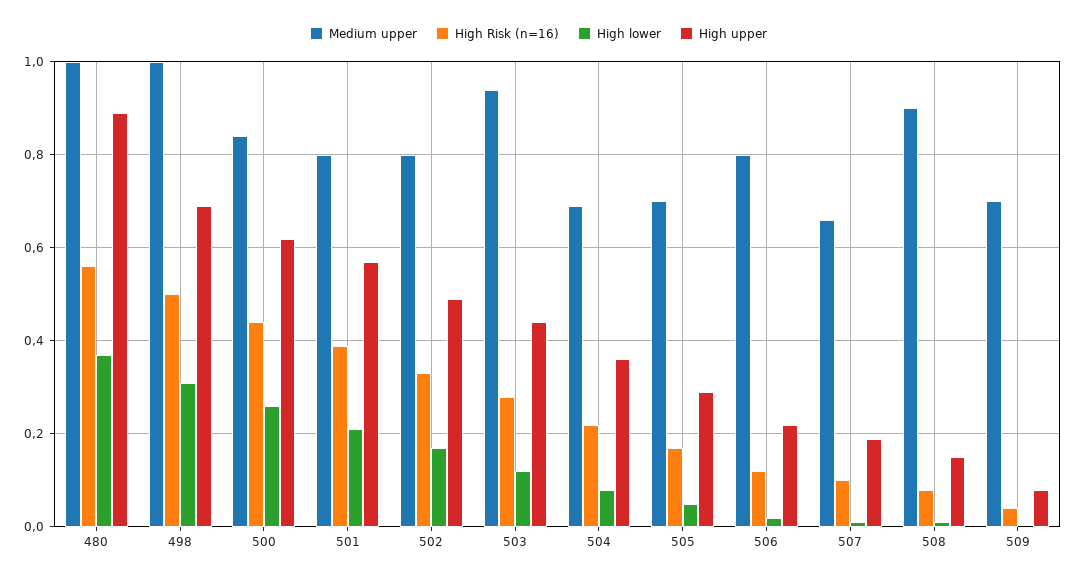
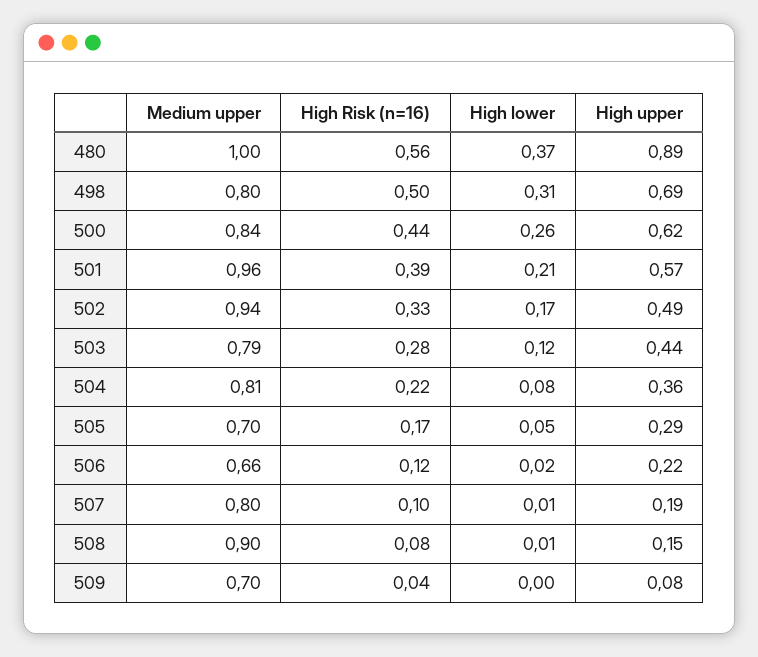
Medium upper, 498: 1 -> 0.8
Medium upper, 501: 0.8 -> 0.96
Medium upper, 502: 0.8 -> 0.94
Medium upper, 503: 0.95 -> 0.79
Medium upper, 504: 0.7 -> 0.81
Medium upper, 506: 0.8 -> 0.66
Medium upper, 507: 0.65 -> 0.8

